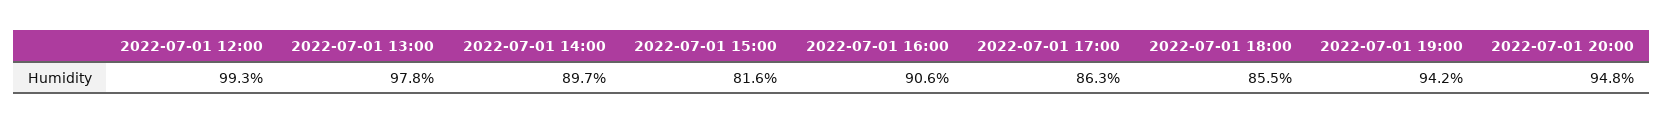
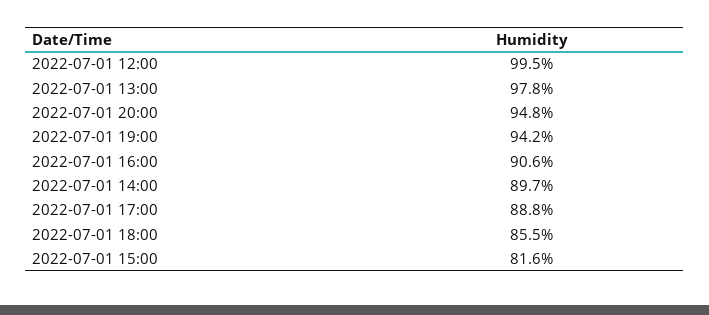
2022-07-01 12:00: 99.3 -> 99.5
2022-07-01 17:00: 86.3 -> 88.8

